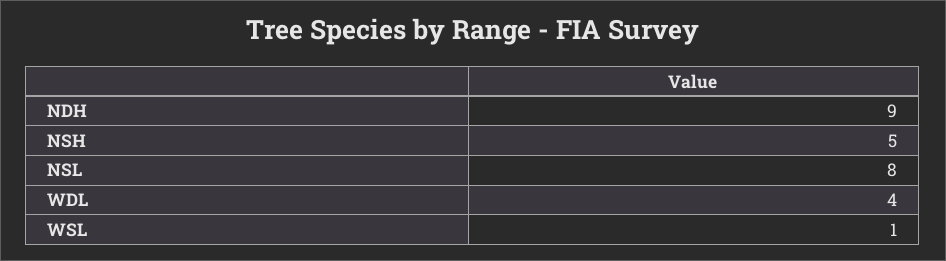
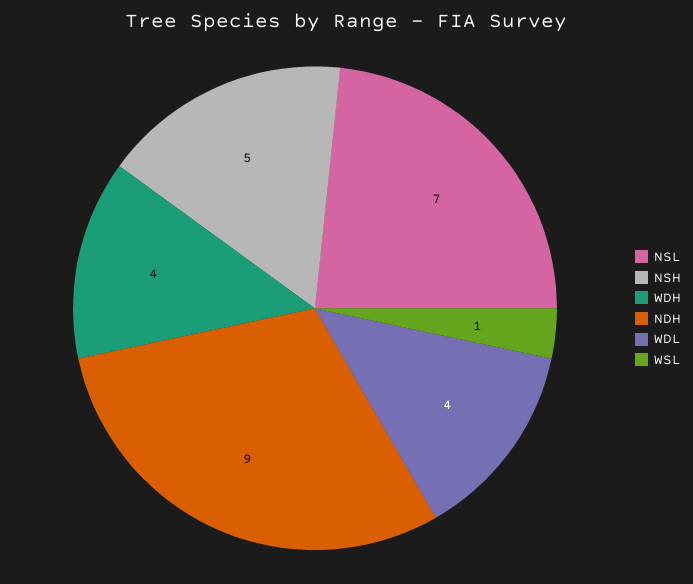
NSL: 8 -> 7
WDH: none -> 4

